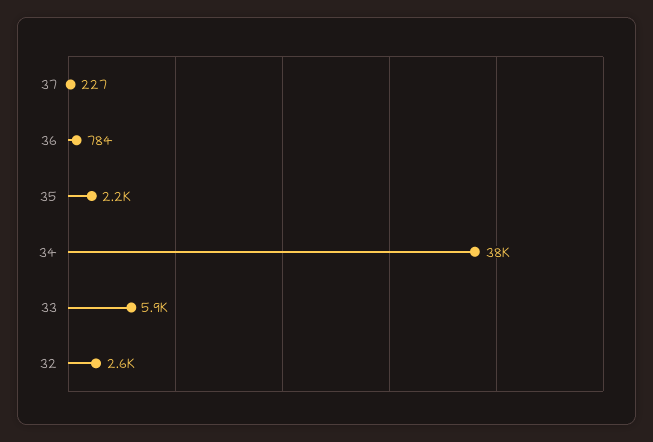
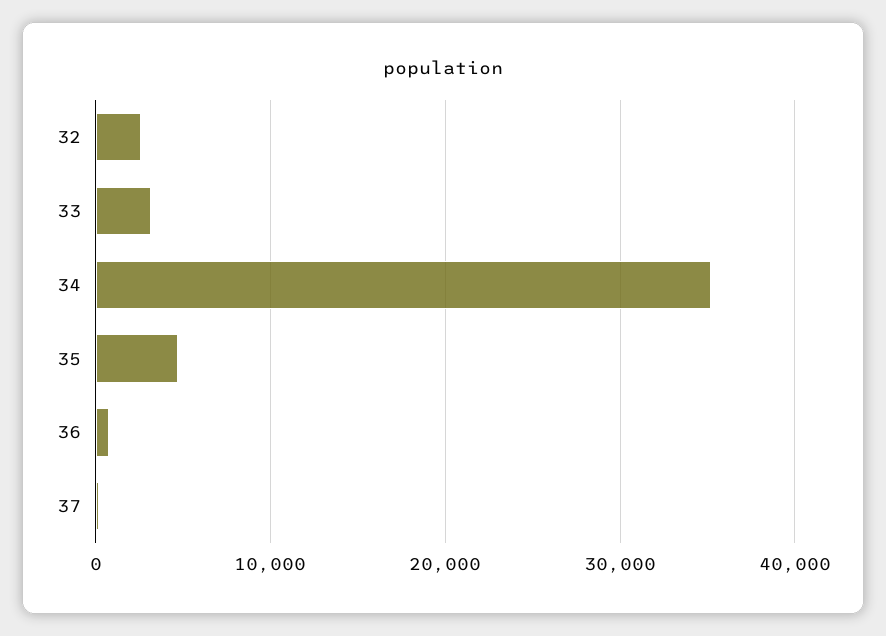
35: 2200 -> 5000
34: 38000 -> 35000
33: 5900 -> 3000

